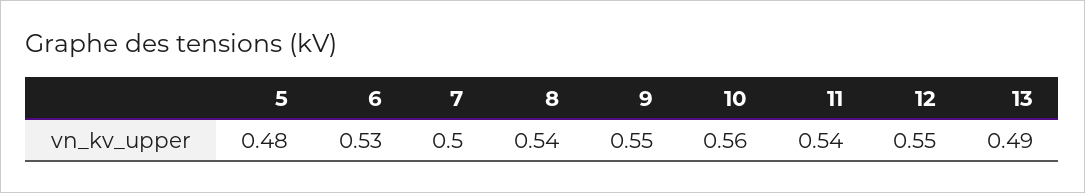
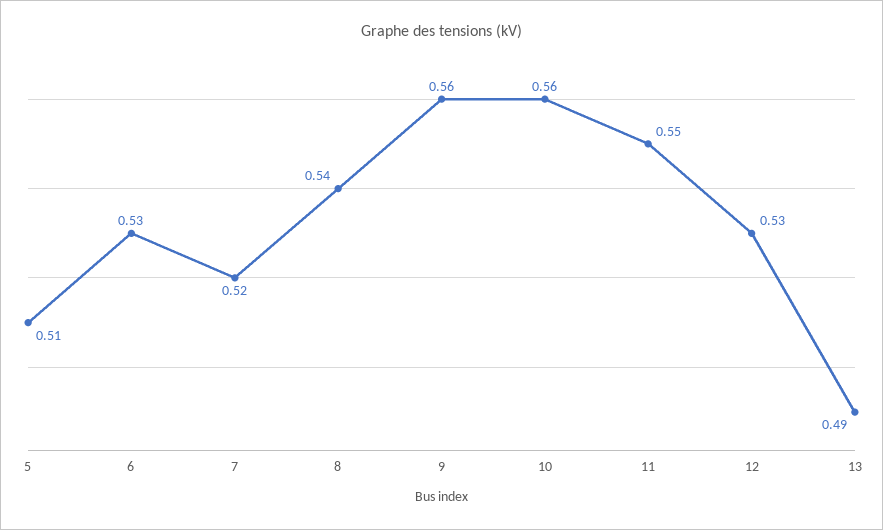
5: 0.48 -> 0.51
7: 0.5 -> 0.52
9: 0.55 -> 0.56
11: 0.54 -> 0.55
12: 0.55 -> 0.53

